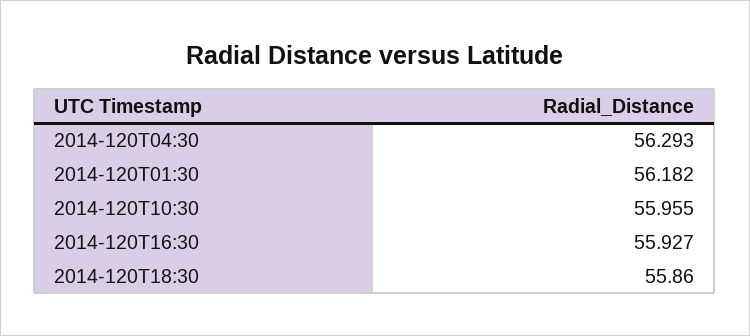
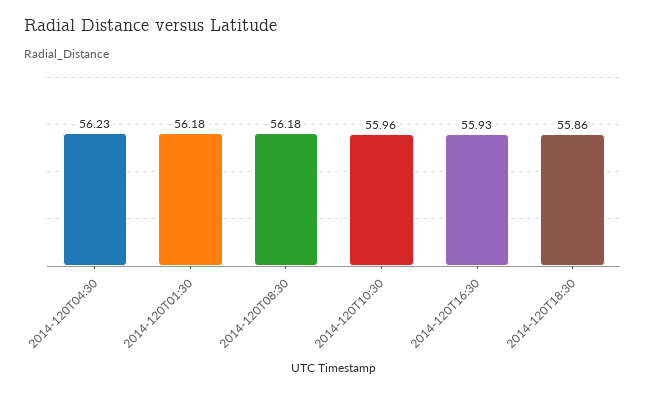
2014-120T04:30: 56.293 -> 56.23
2014-120T08:30: none -> 56.18

